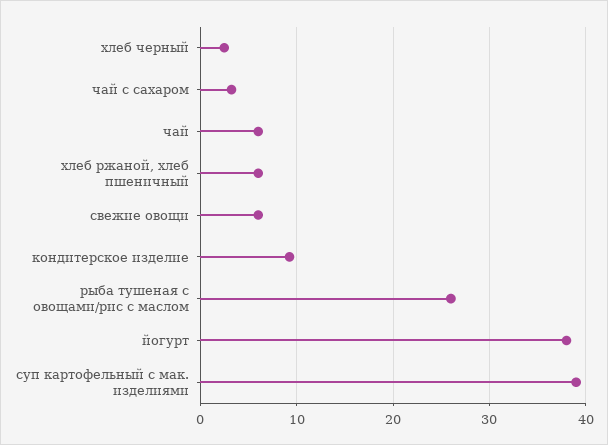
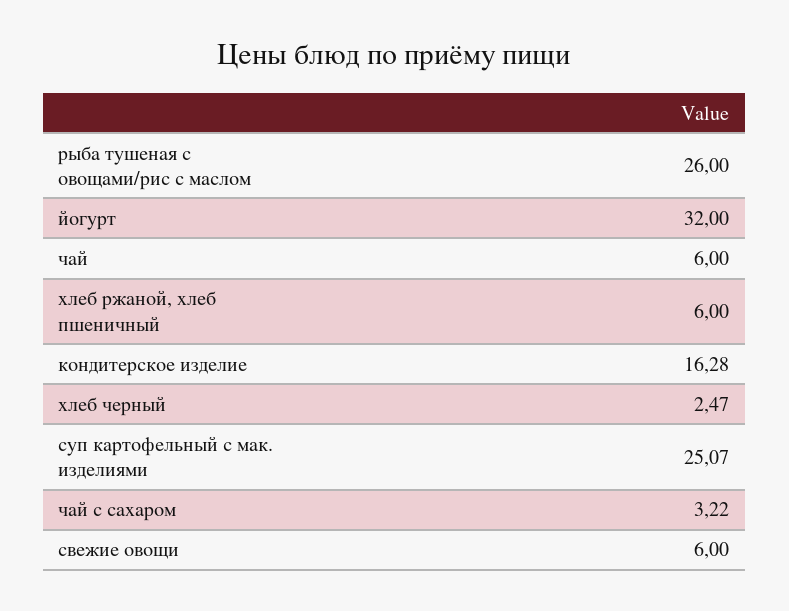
кондитерское изделие: 9 -> 16.28
йогурт: 38 -> 32
суп картофельный с мак. изделиями: 39 -> 25.07

